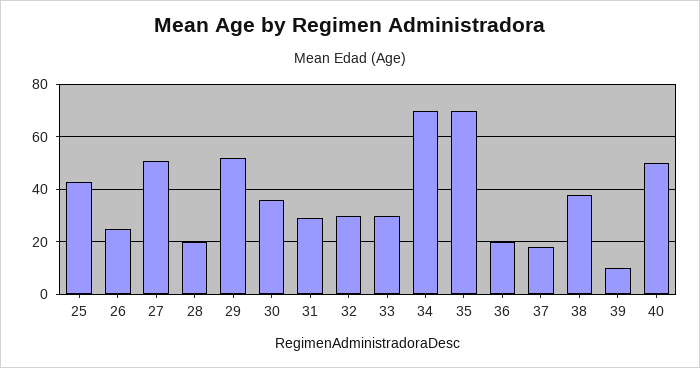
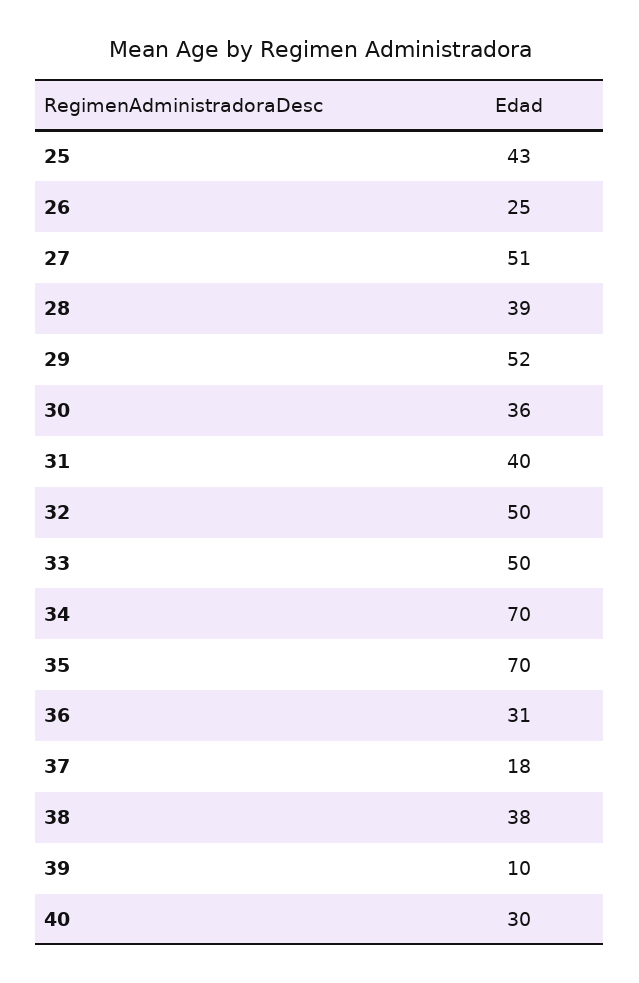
28: 20 -> 39
31: 30 -> 40
32: 30 -> 50
33: 30 -> 50
36: 20 -> 31
40: 50 -> 30

